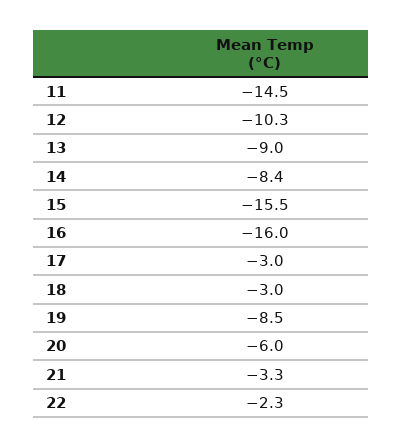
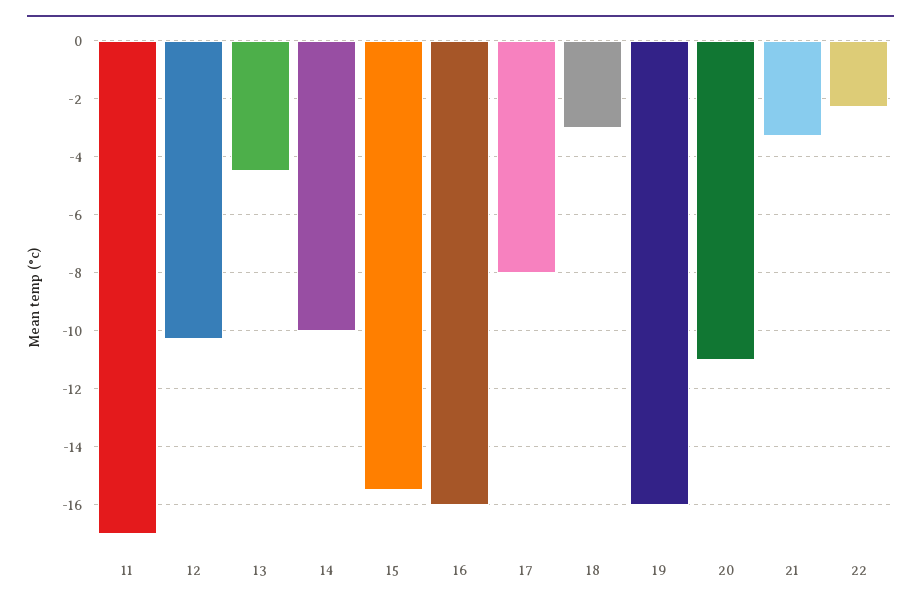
11: -14.5 -> -17
13: -9 -> -4.5
14: -8.4 -> -10
17: -3 -> -8
19: -8.5 -> -16
20: -6 -> -11

